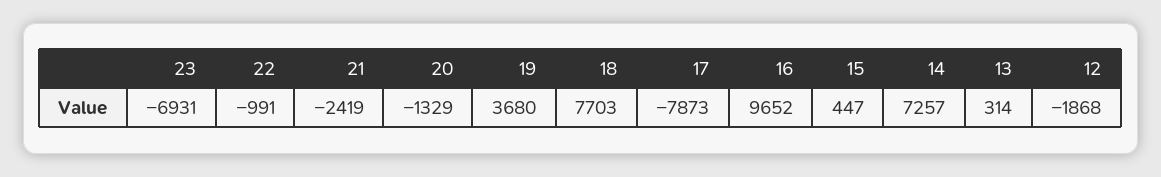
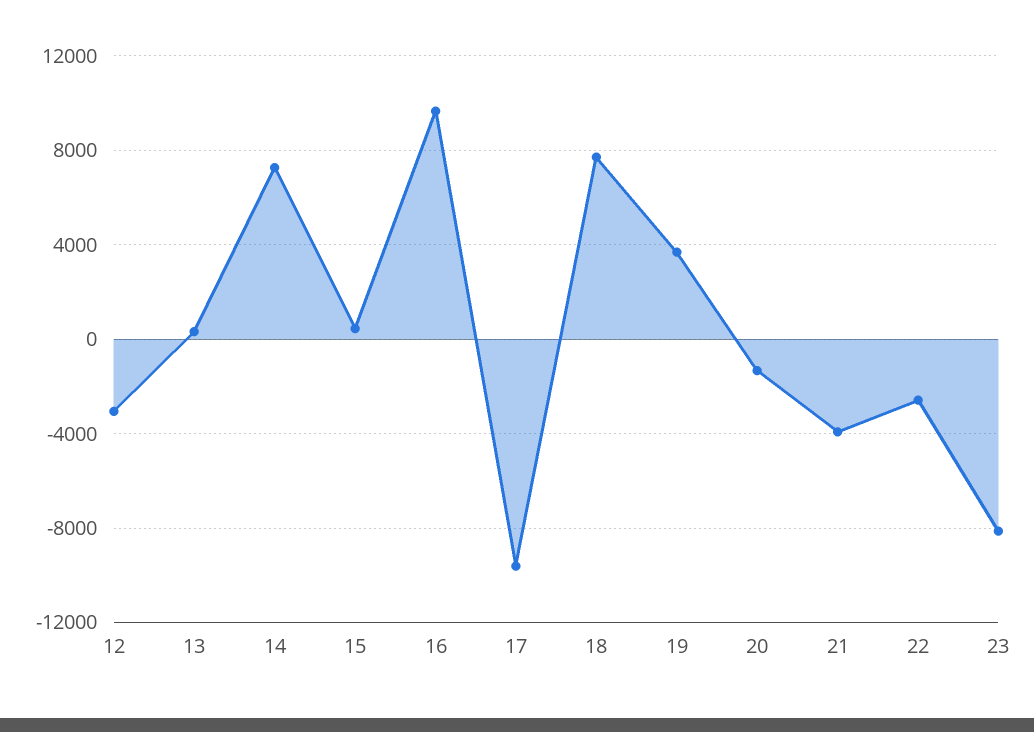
23: -6931 -> -8000
22: -991 -> -2500
21: -2419 -> -4000
17: -7873 -> -9500
12: -1868 -> -3000

